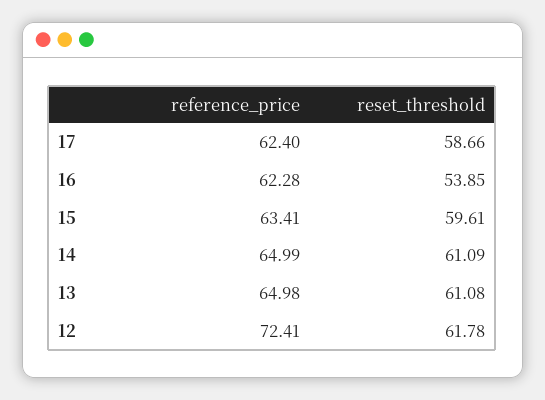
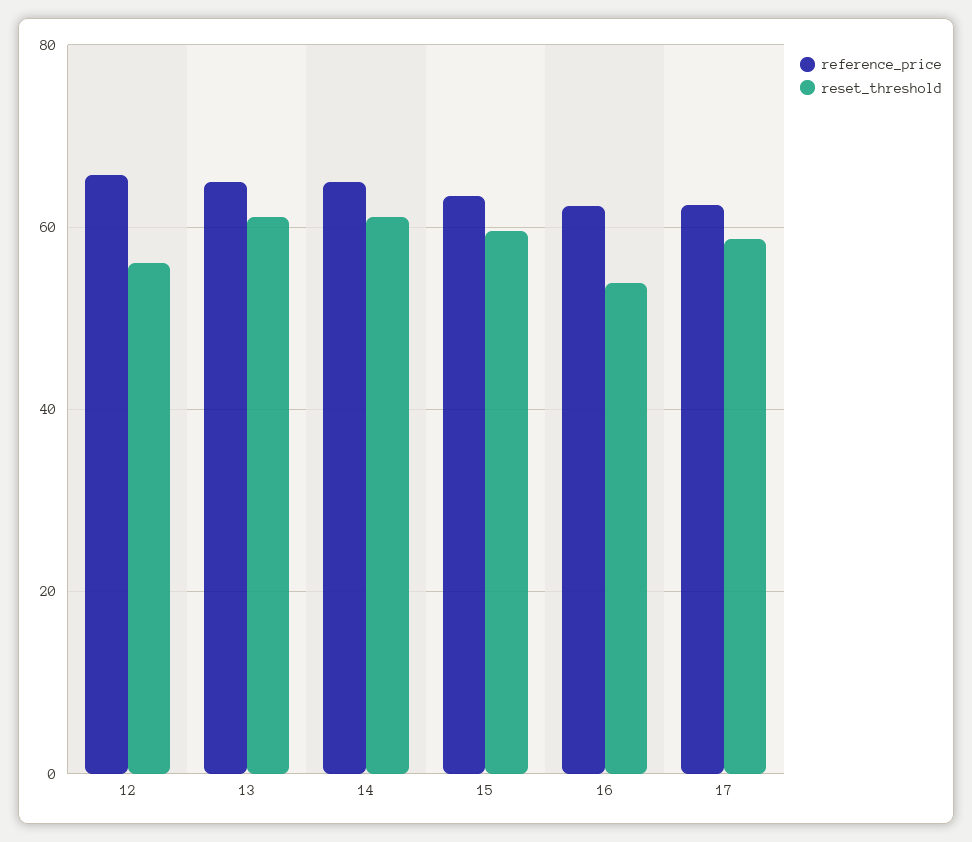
reference_price, 12: 72.41 -> 66
reset_threshold, 12: 61.78 -> 56

